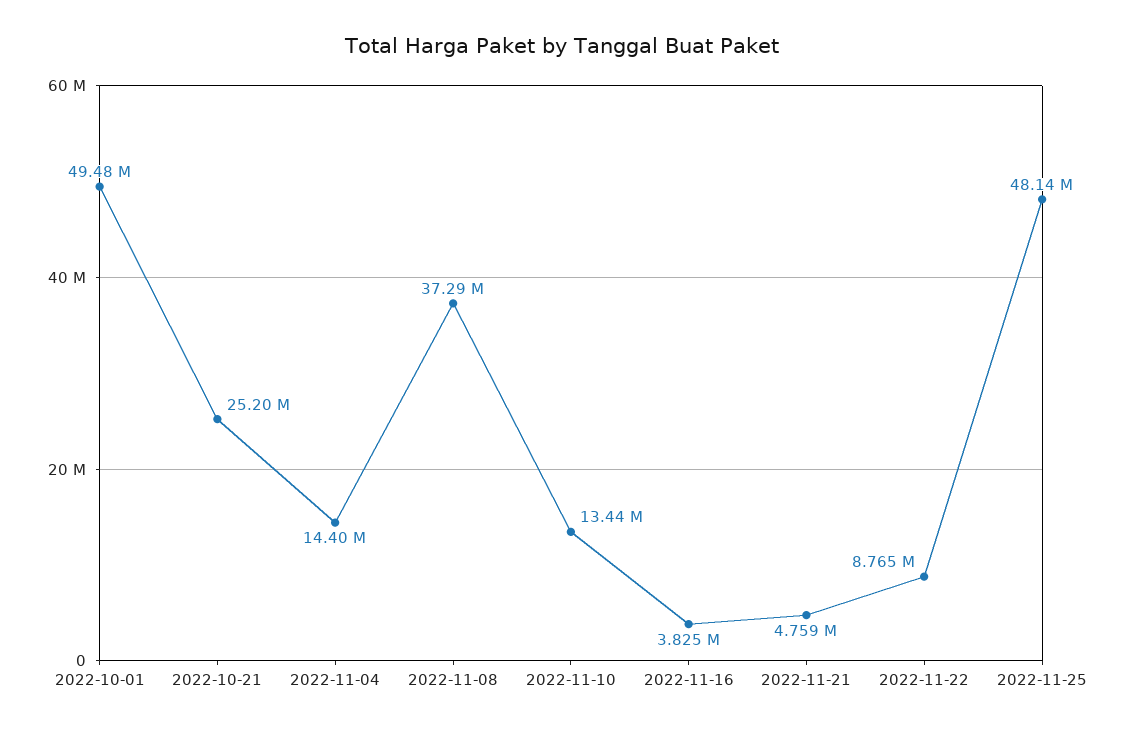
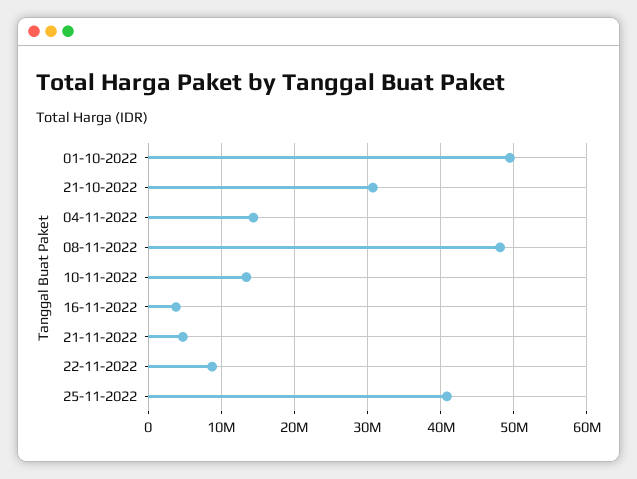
2022-10-21: 25200000 -> 31000000
2022-11-08: 37290000 -> 48000000
2022-11-25: 48140000 -> 41000000

